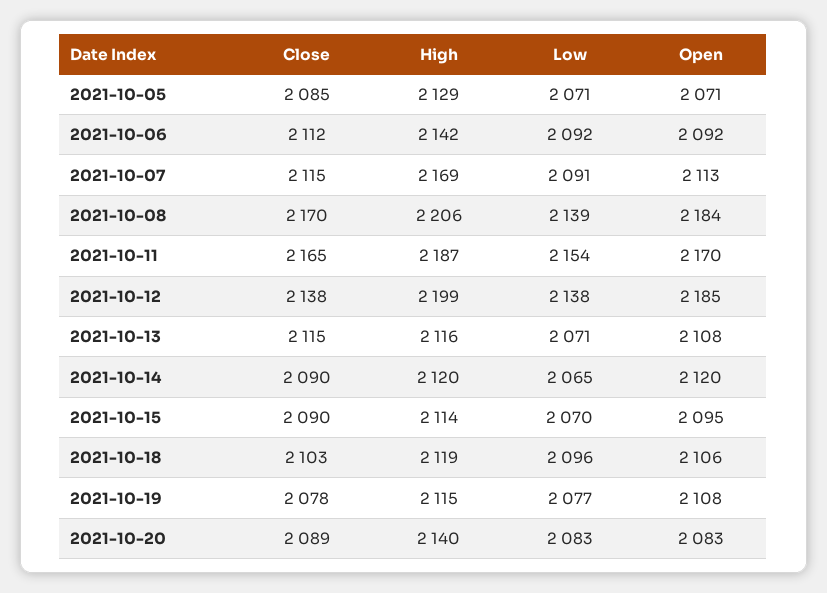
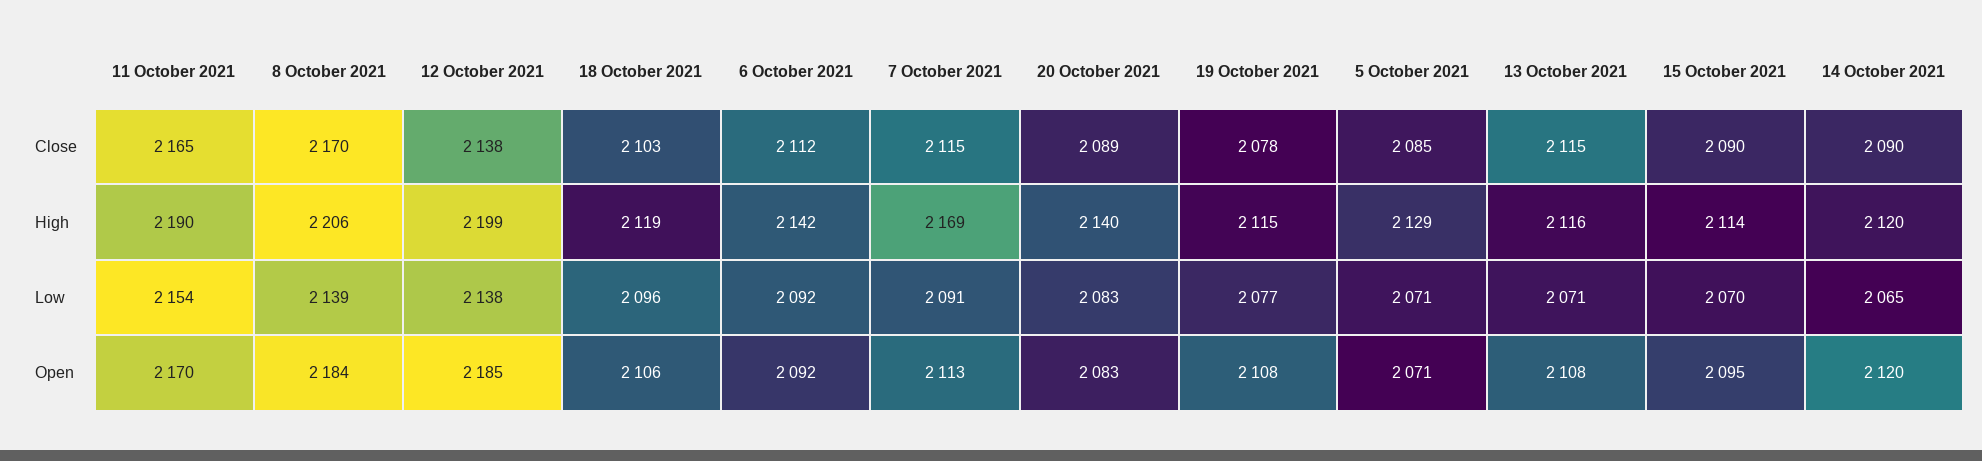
High, 2021-10-11: 2187 -> 2190

